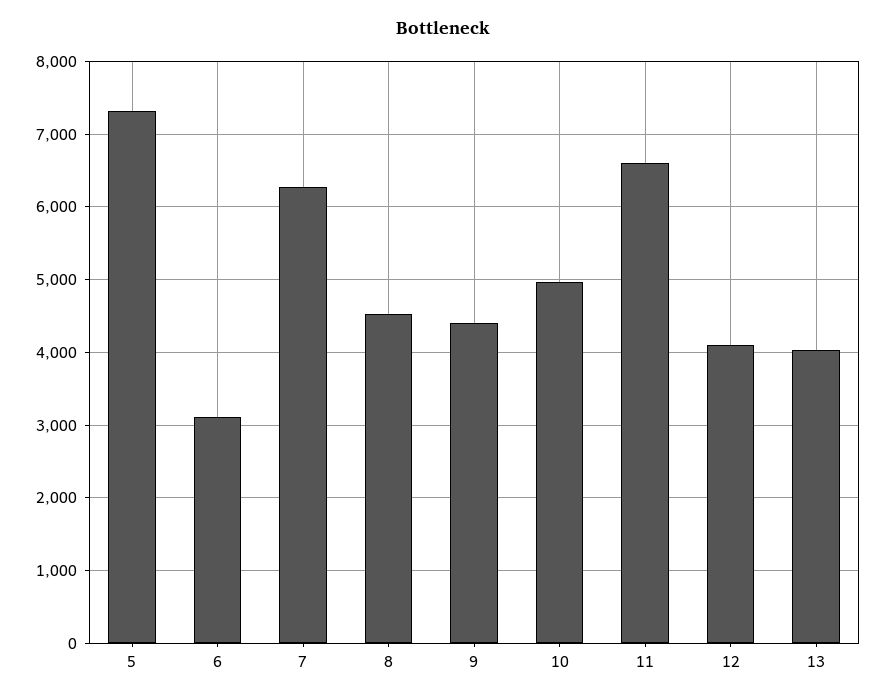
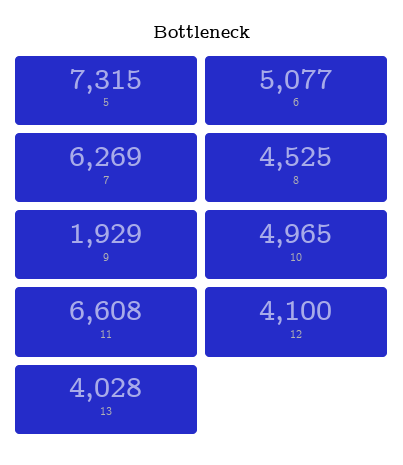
6: 3100 -> 5077
9: 4400 -> 1929

